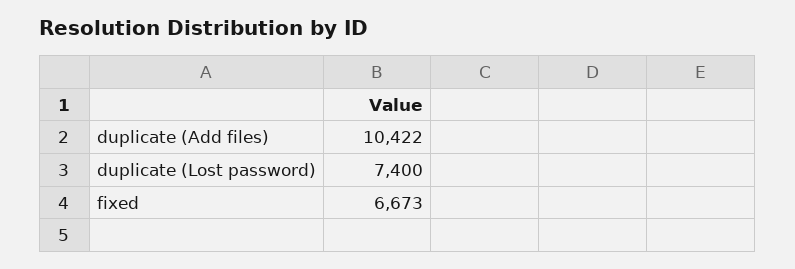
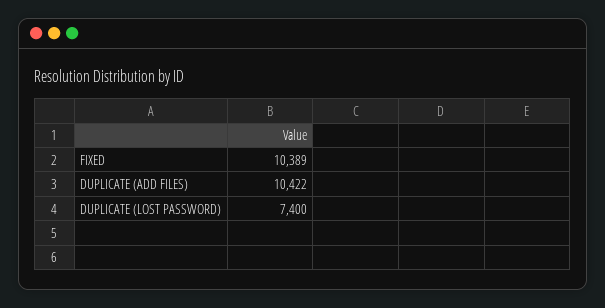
fixed: 6673 -> 10389

